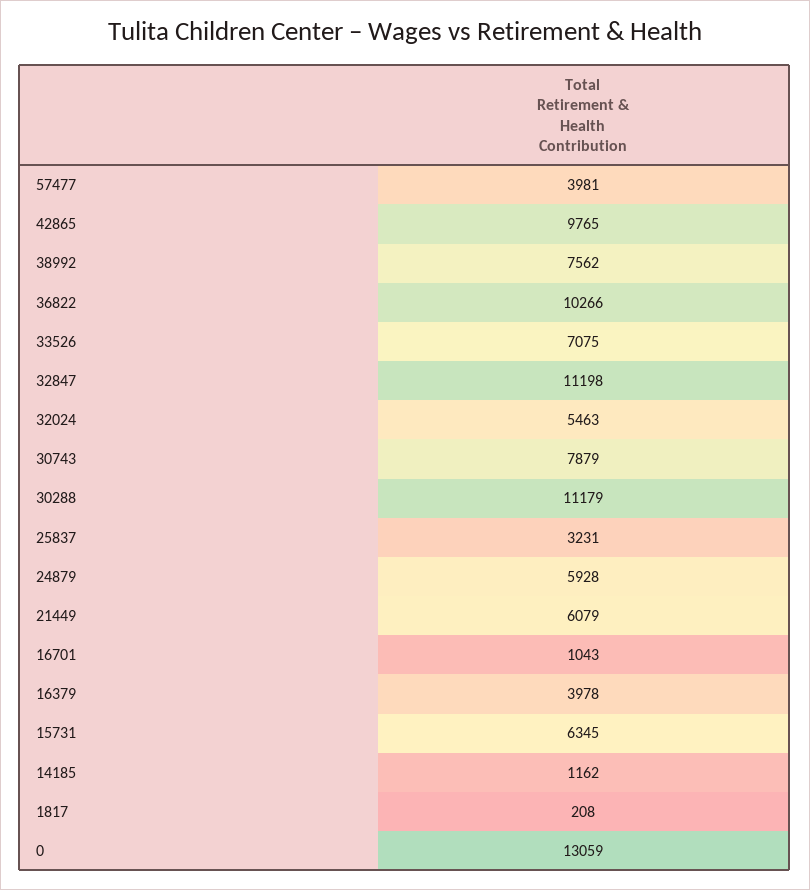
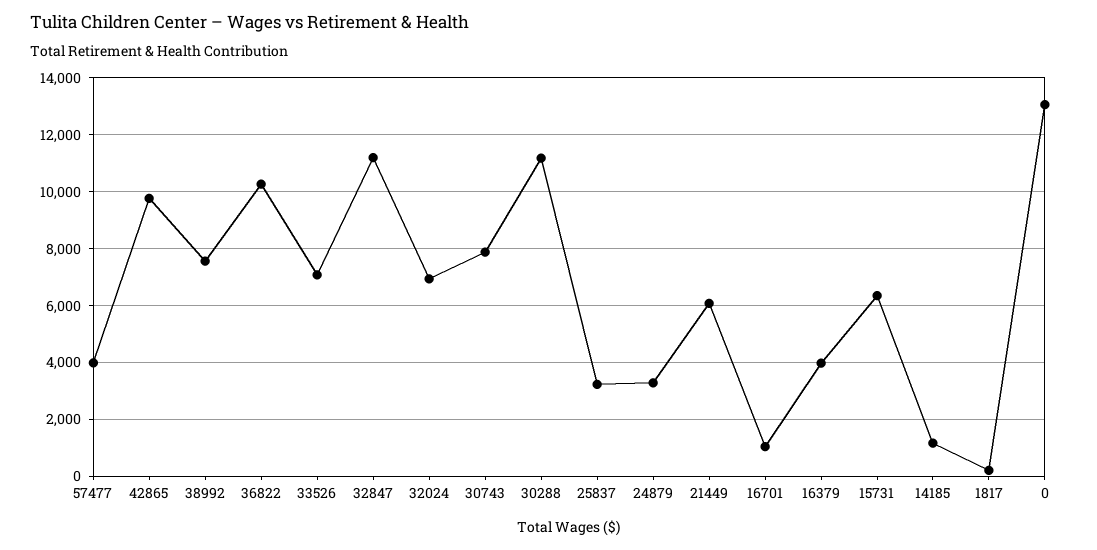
32024: 5463 -> 7000
24879: 5928 -> 3250

